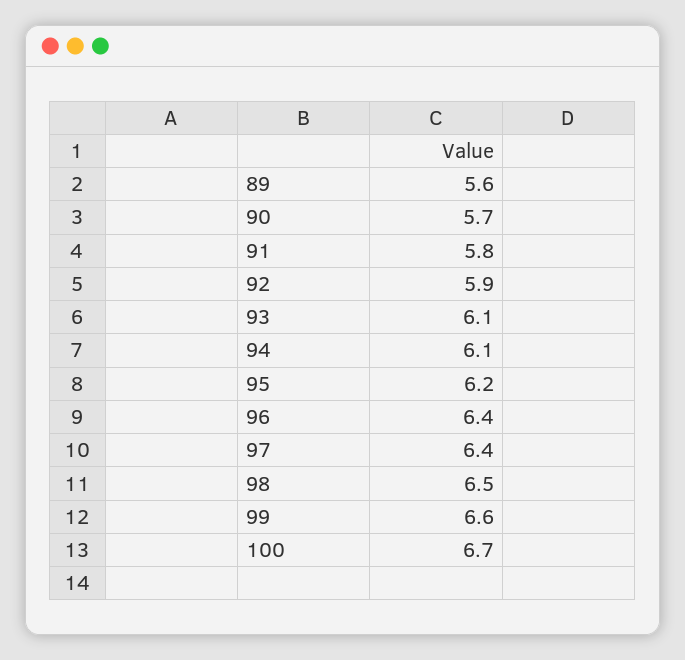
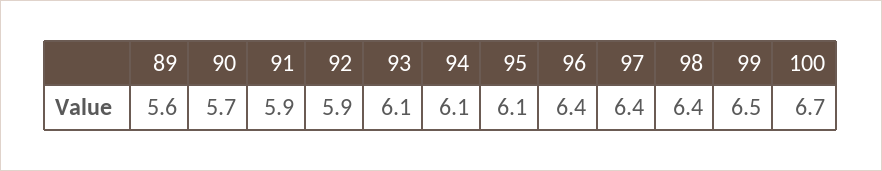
91: 5.8 -> 5.9
95: 6.2 -> 6.1
98: 6.5 -> 6.4
99: 6.6 -> 6.5

